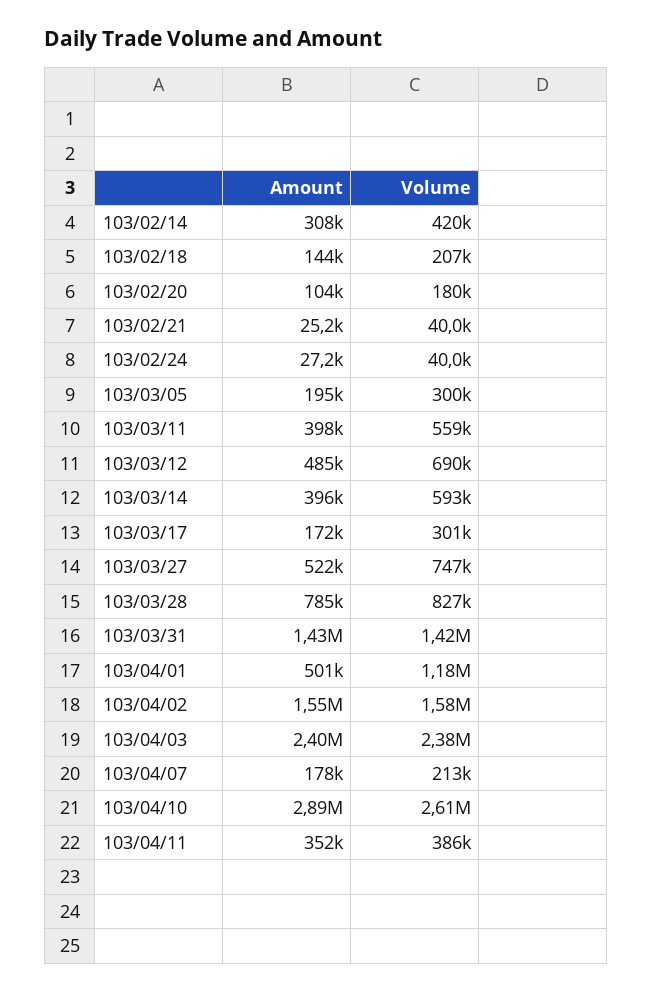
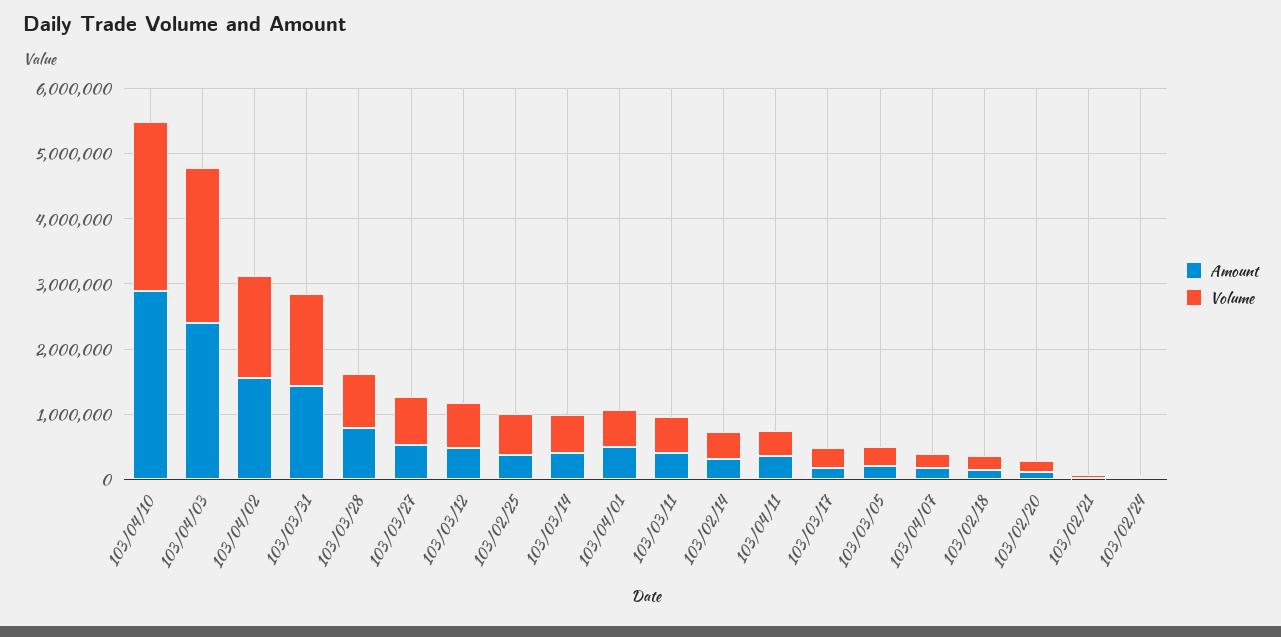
Volume, 103/04/01: 1180000 -> 600000
Amount, 103/02/25: none -> 400000
Volume, 103/02/25: none -> 600000

